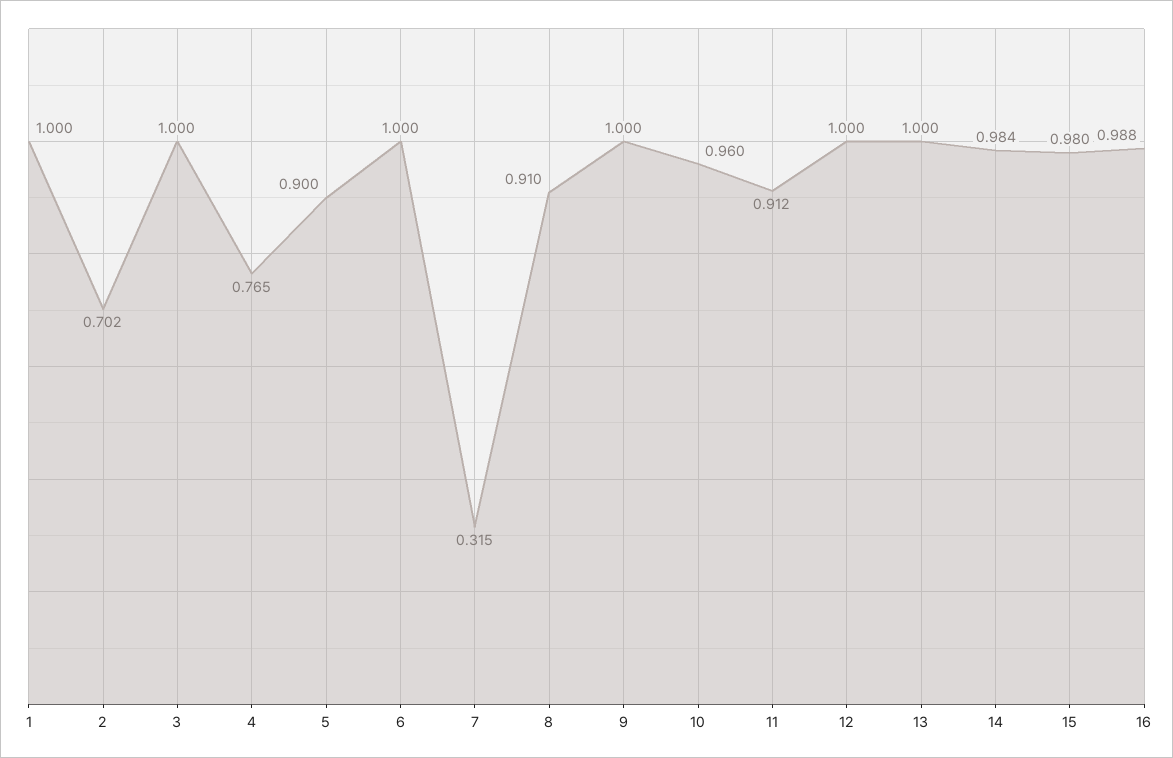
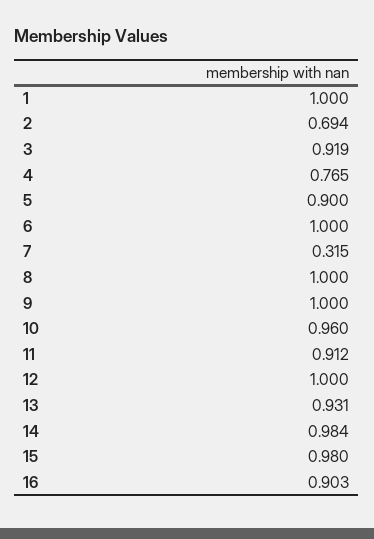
2: 0.702 -> 0.694
3: 1 -> 0.919
8: 0.91 -> 1
13: 1 -> 0.931
16: 0.988 -> 0.903

